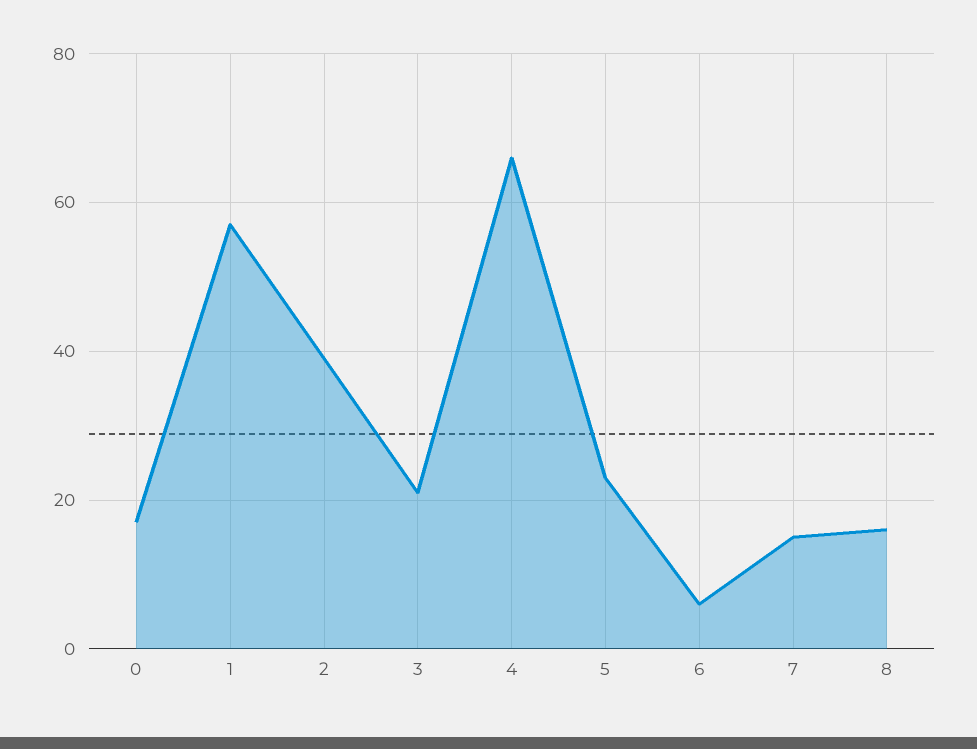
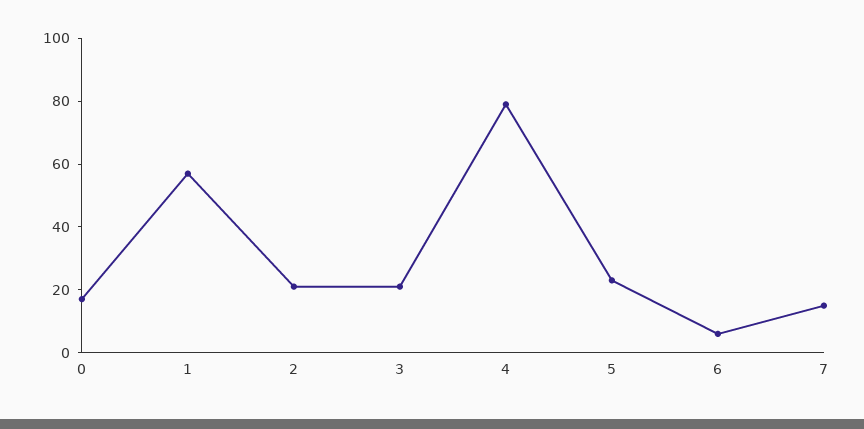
2: 40 -> 20
4: 65 -> 80
8: 15 -> none

